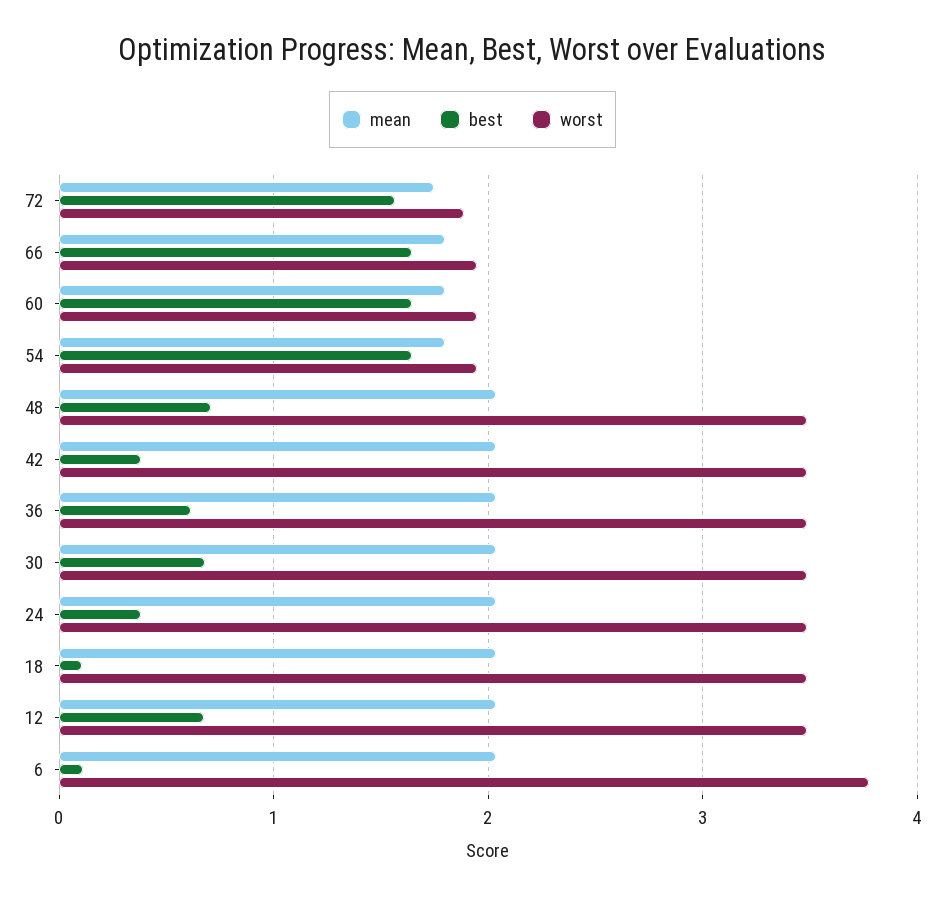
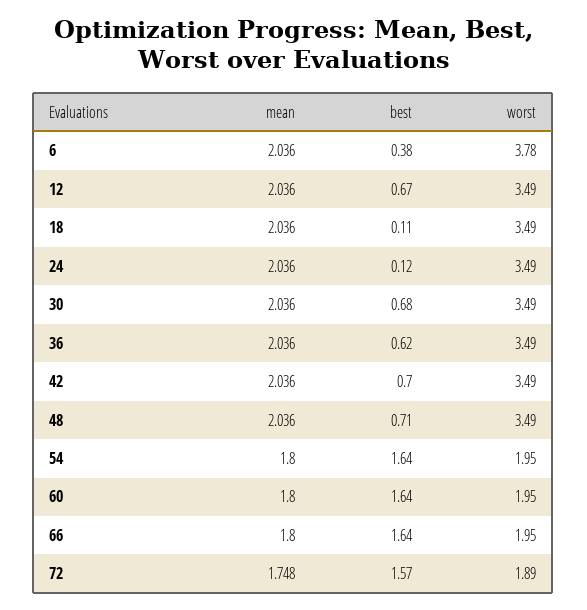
best, 42: 0.4 -> 0.7
best, 24: 0.4 -> 0.12
best, 6: 0.1 -> 0.38

